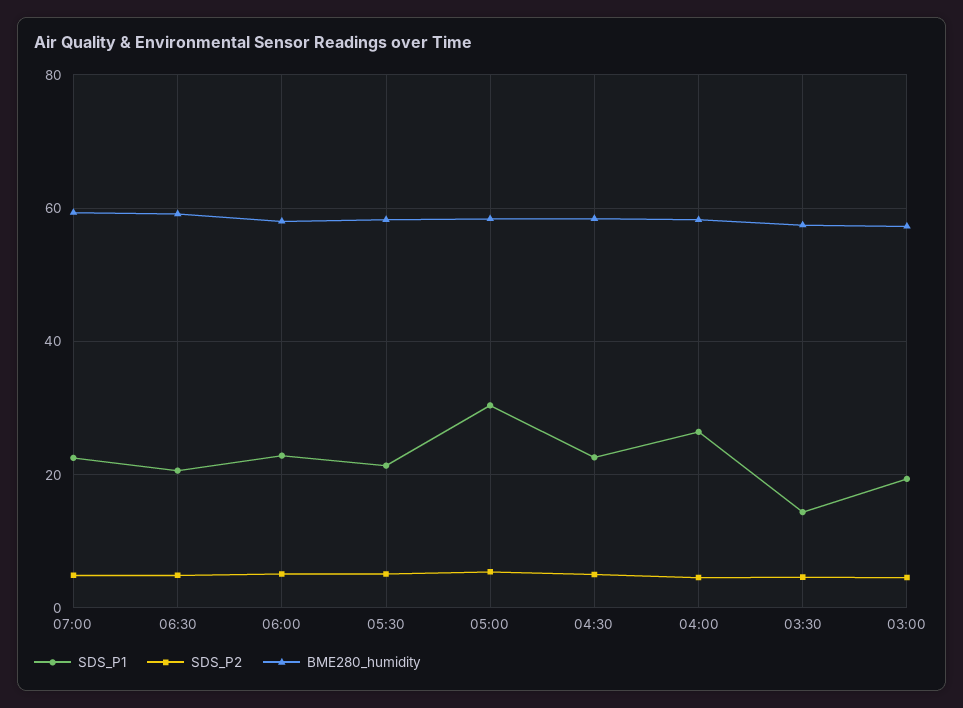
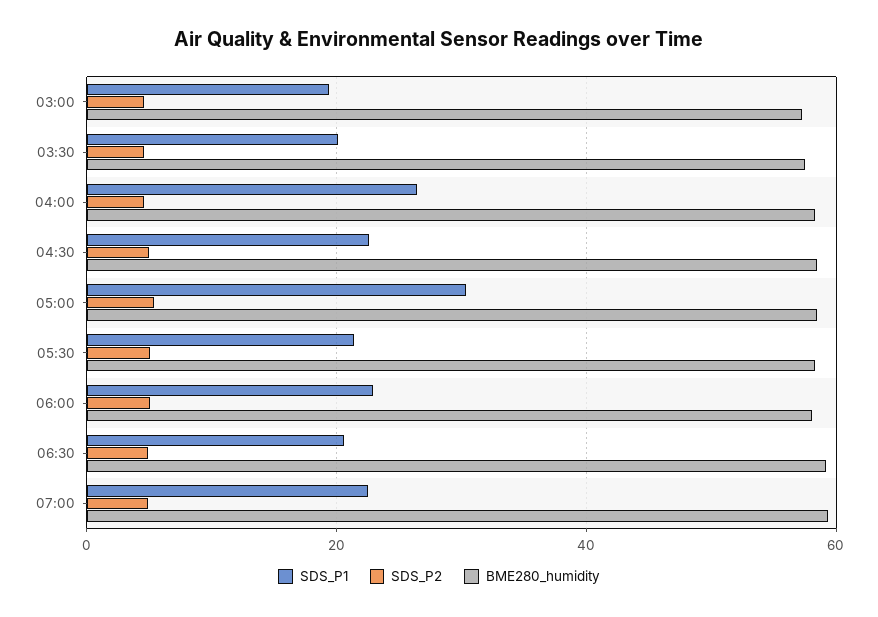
SDS_P1, 03:30: 14 -> 20

